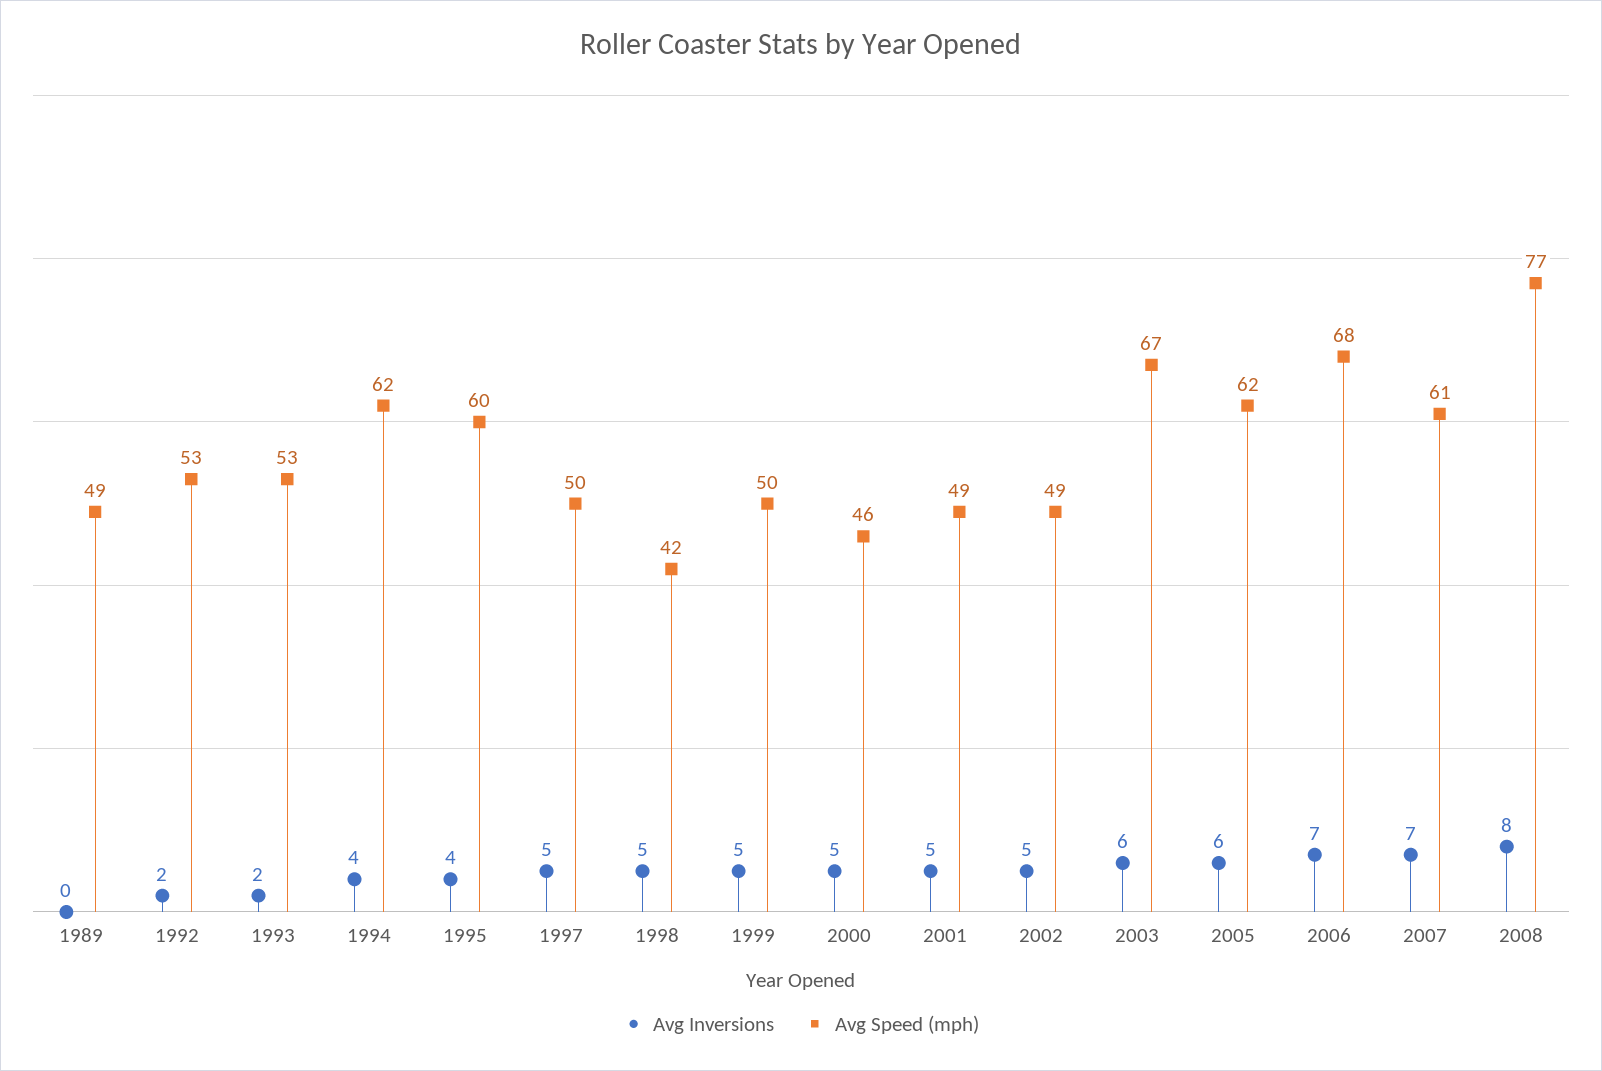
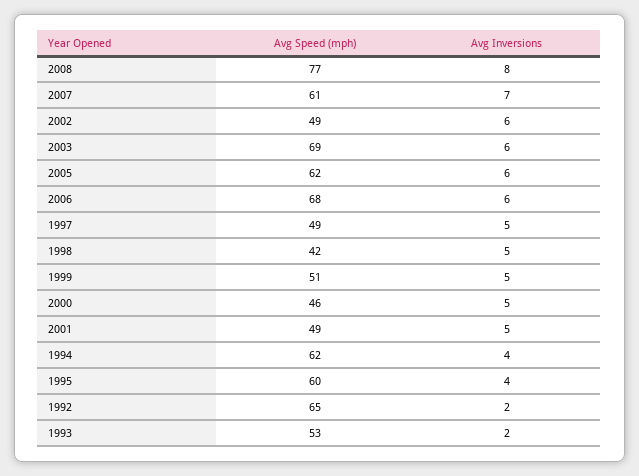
Avg Inversions, 1989: 0 -> none
Avg Speed (mph), 1989: 49 -> none
Avg Speed (mph), 1992: 53 -> 65
Avg Speed (mph), 1997: 50 -> 49
Avg Speed (mph), 1999: 50 -> 51
Avg Inversions, 2002: 5 -> 6
Avg Speed (mph), 2003: 67 -> 69
Avg Inversions, 2006: 7 -> 6

